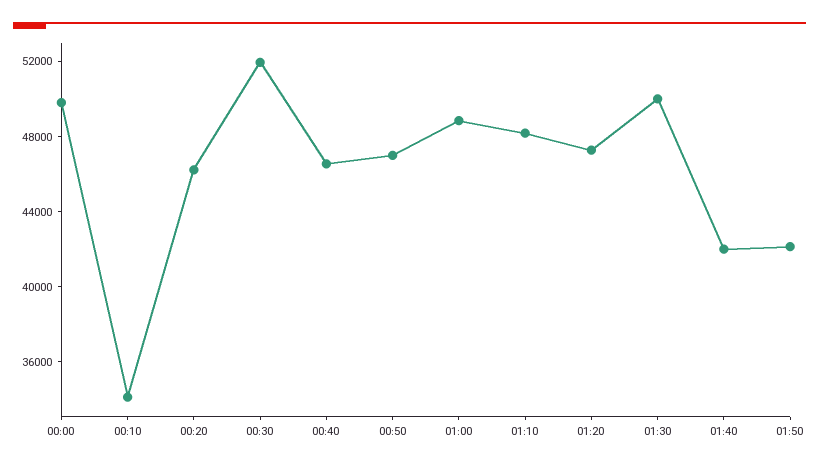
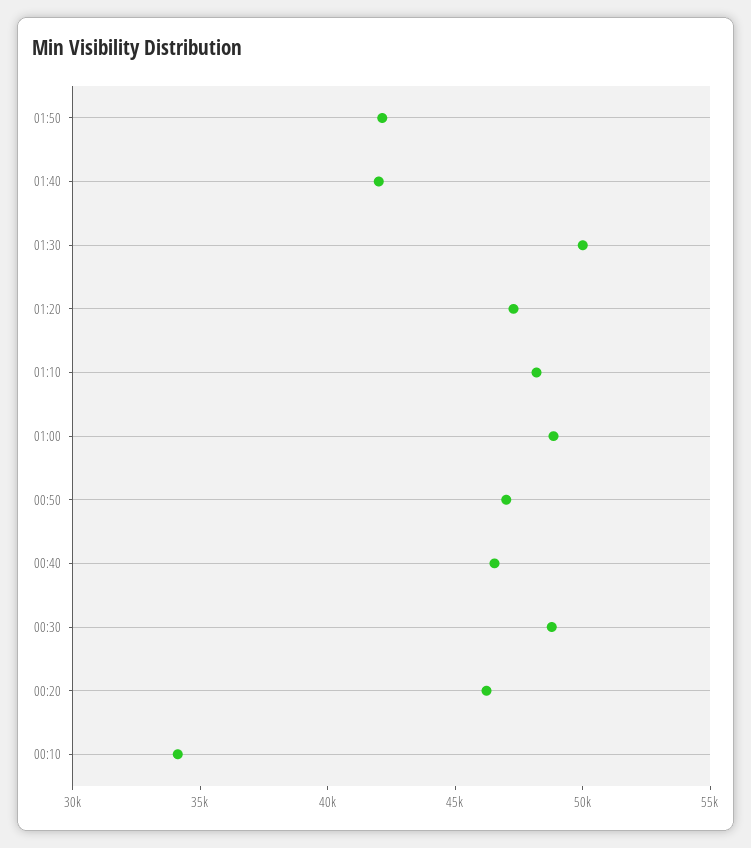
00:00: 50000 -> none
00:30: 52000 -> 49000

